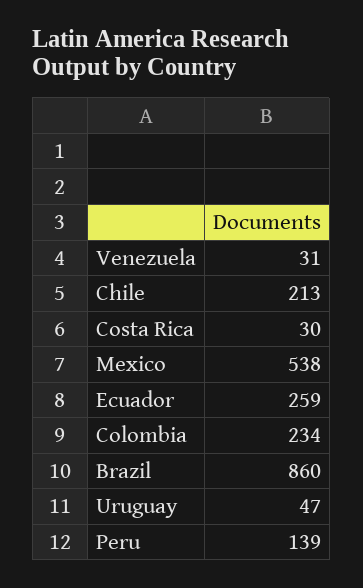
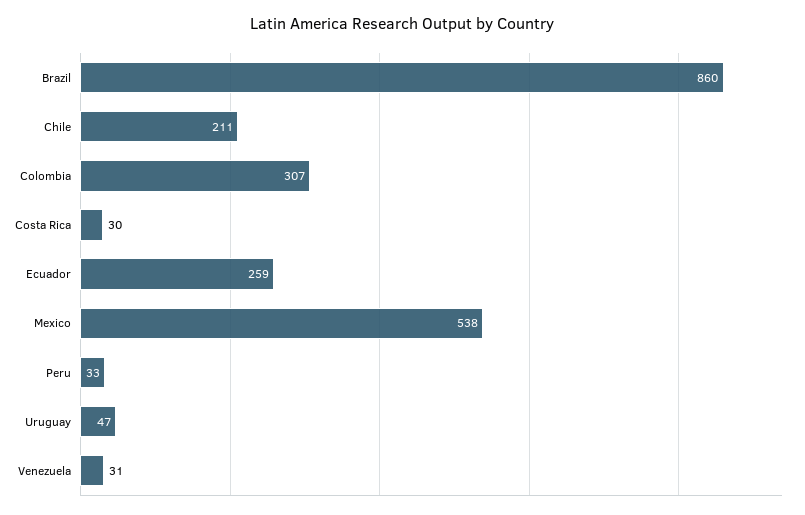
Chile: 213 -> 211
Colombia: 234 -> 307
Peru: 139 -> 33

